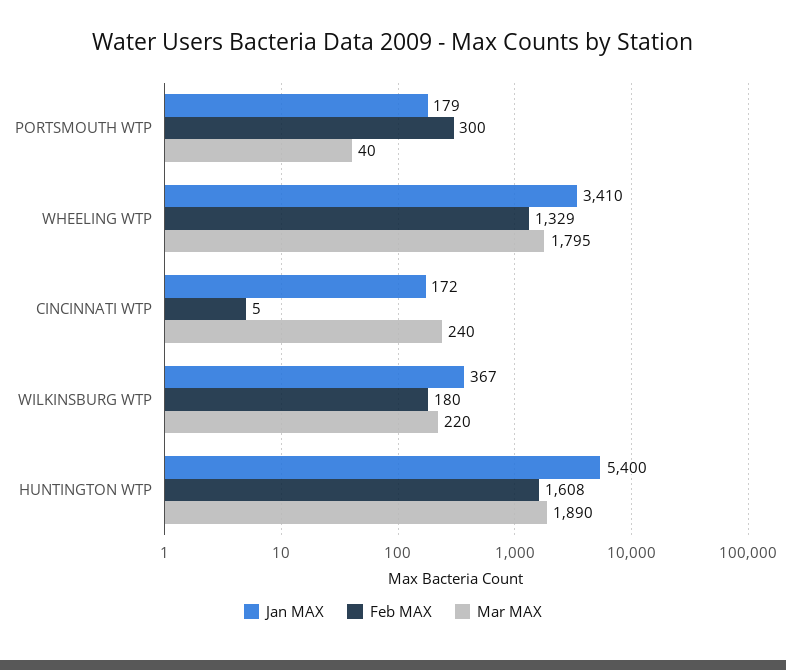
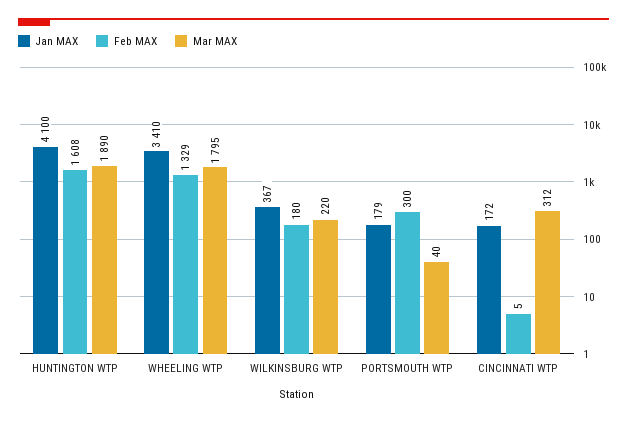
Mar MAX, CINCINNATI WTP: 240 -> 312
Jan MAX, HUNTINGTON WTP: 5400 -> 4100

